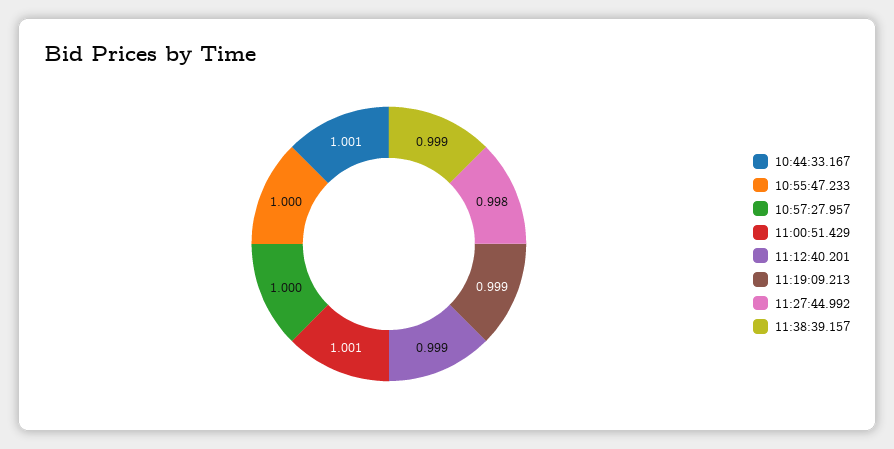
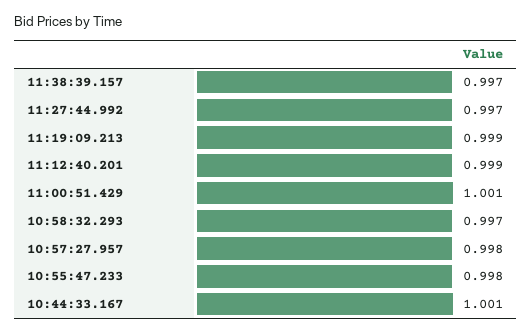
10:55:47.233: 1 -> 0.998
10:57:27.957: 1 -> 0.998
11:27:44.992: 0.998 -> 0.997
11:38:39.157: 0.999 -> 0.997
10:58:32.293: none -> 0.997

